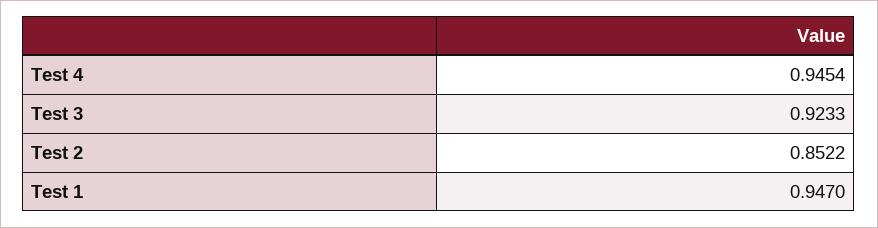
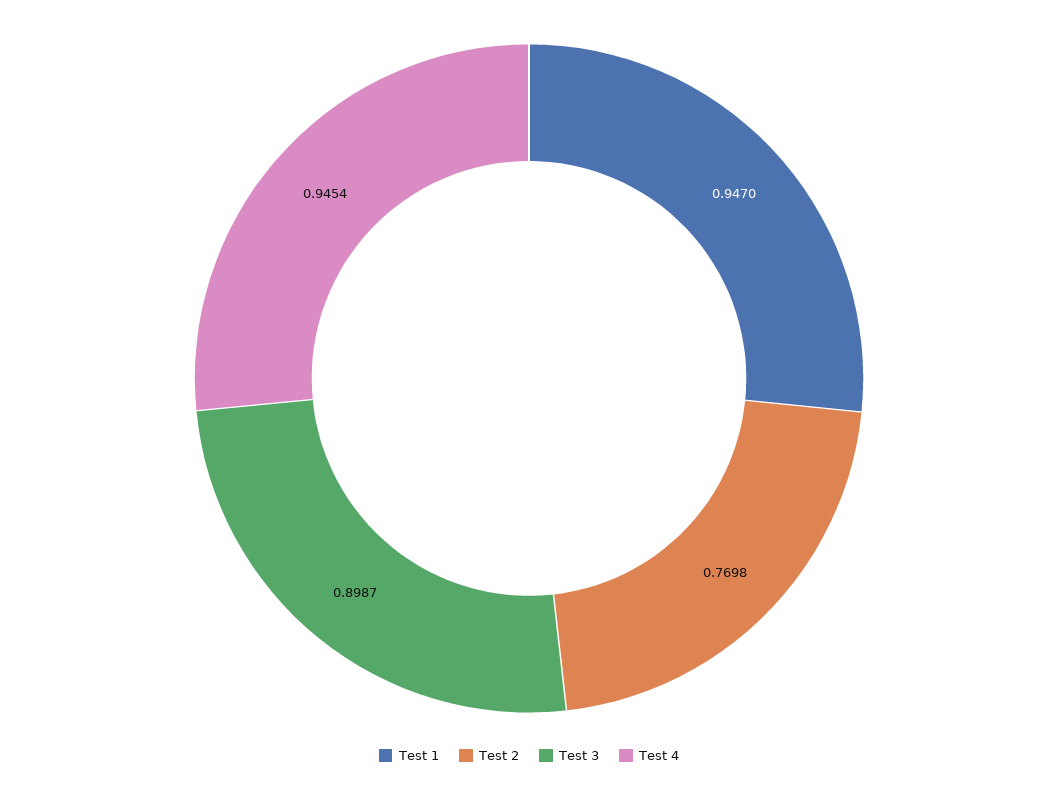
Test 3: 0.9233 -> 0.8987
Test 2: 0.8522 -> 0.7698

